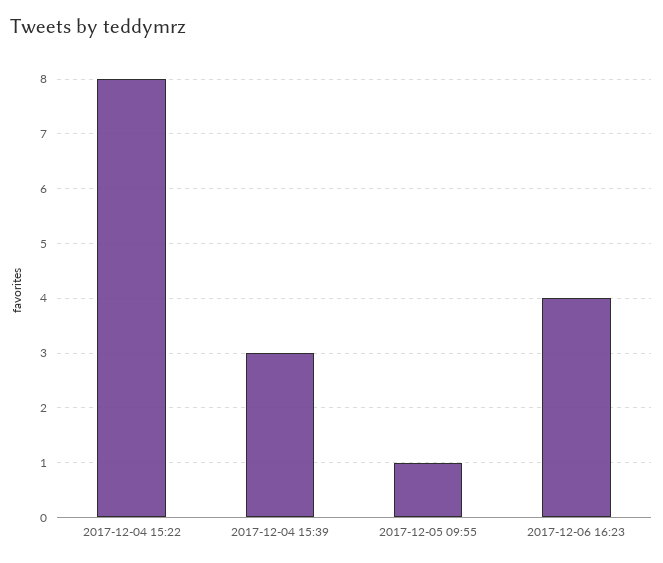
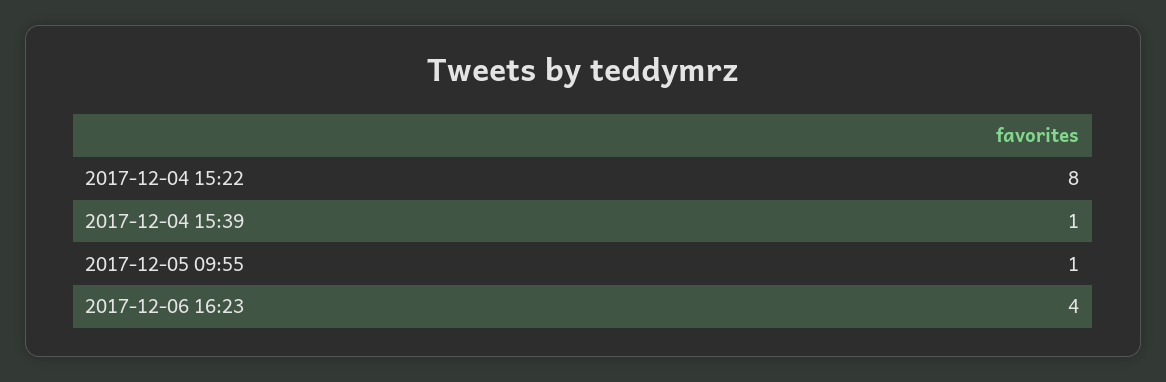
2017-12-04 15:39: 3 -> 1

